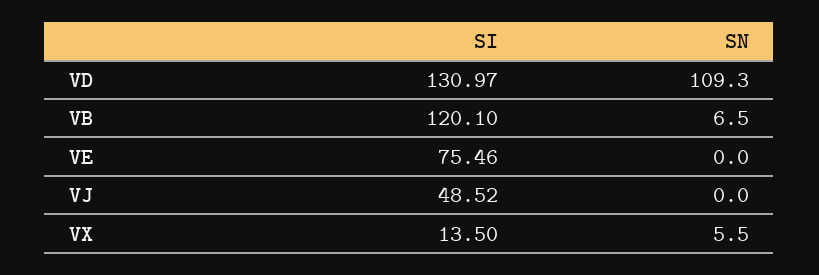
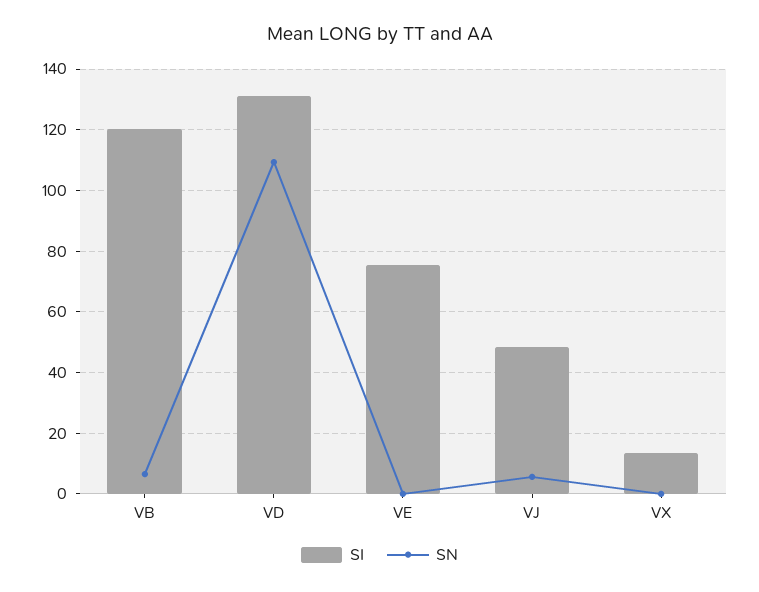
SN, VJ: 0 -> 6
SN, VX: 5.5 -> 0

